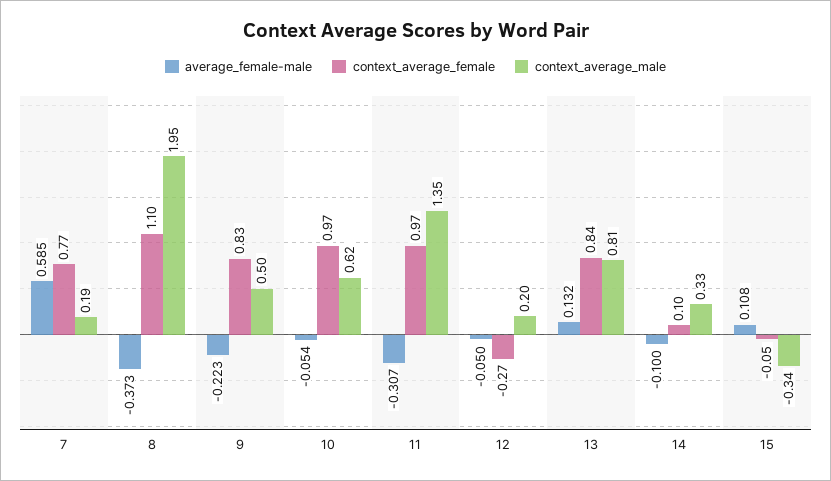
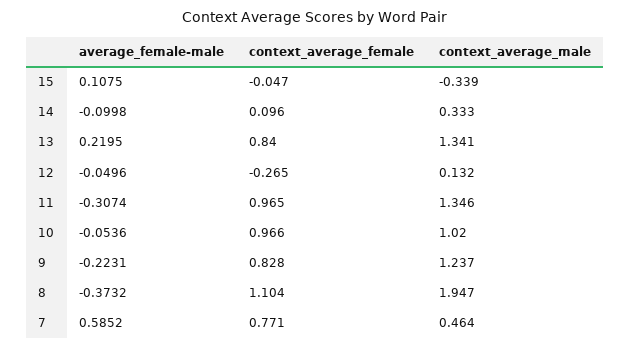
context_average_male, 7: 0.19 -> 0.464
context_average_male, 9: 0.5 -> 1.237
context_average_male, 10: 0.62 -> 1.02
context_average_male, 12: 0.2 -> 0.132
average_female-male, 13: 0.132 -> 0.2195
context_average_male, 13: 0.81 -> 1.341

